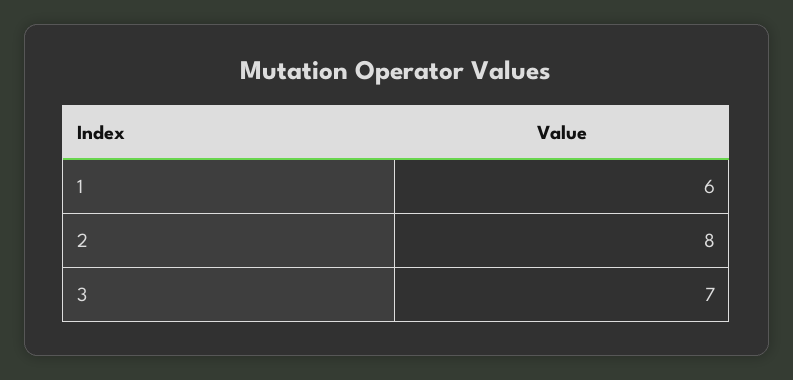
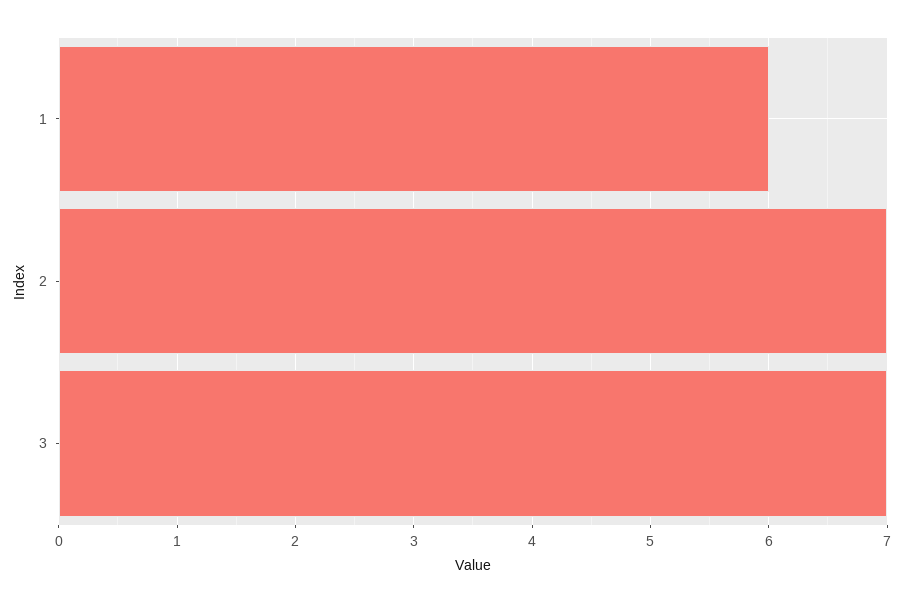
2: 8 -> 7

